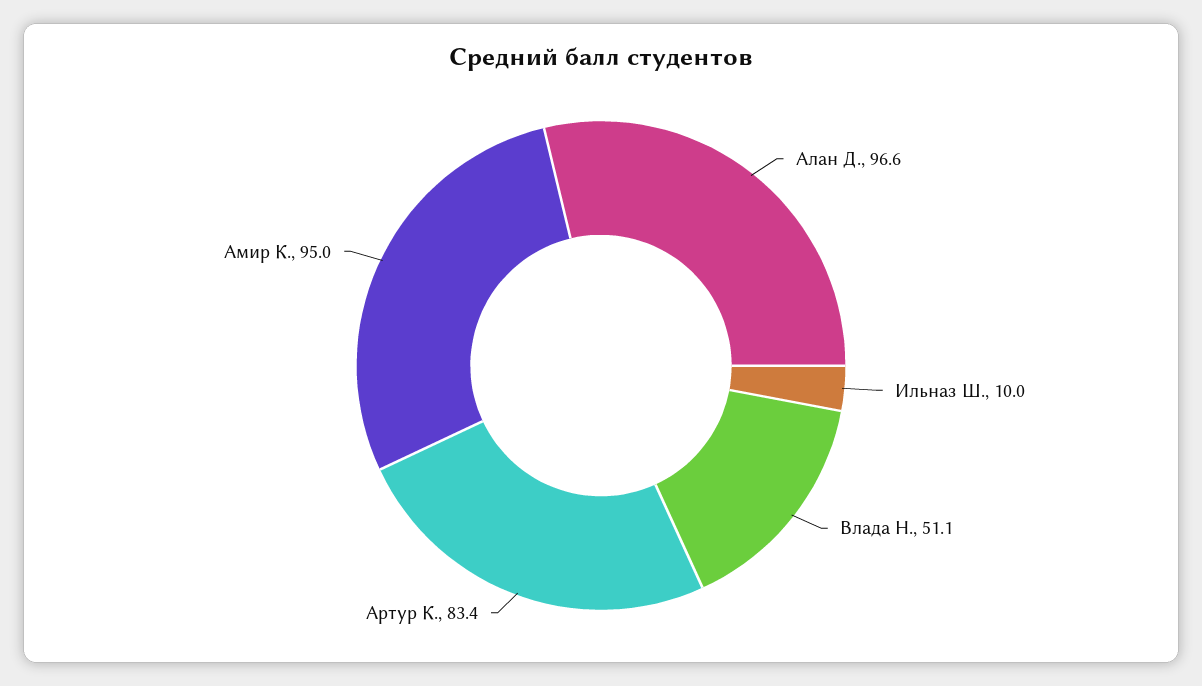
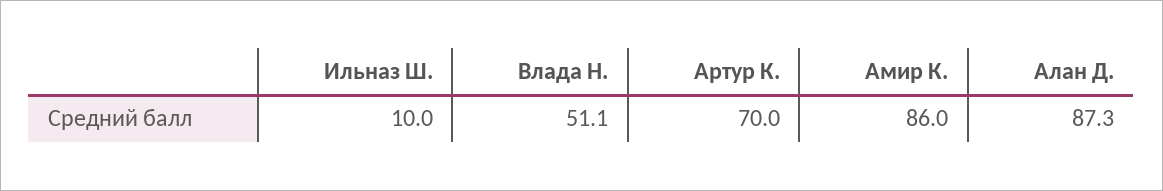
Алан Д.: 96.6 -> 87.3
Артур К.: 83.4 -> 70
Амир К.: 95 -> 86

